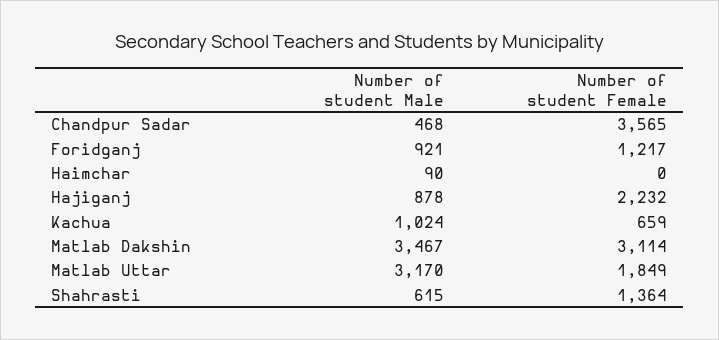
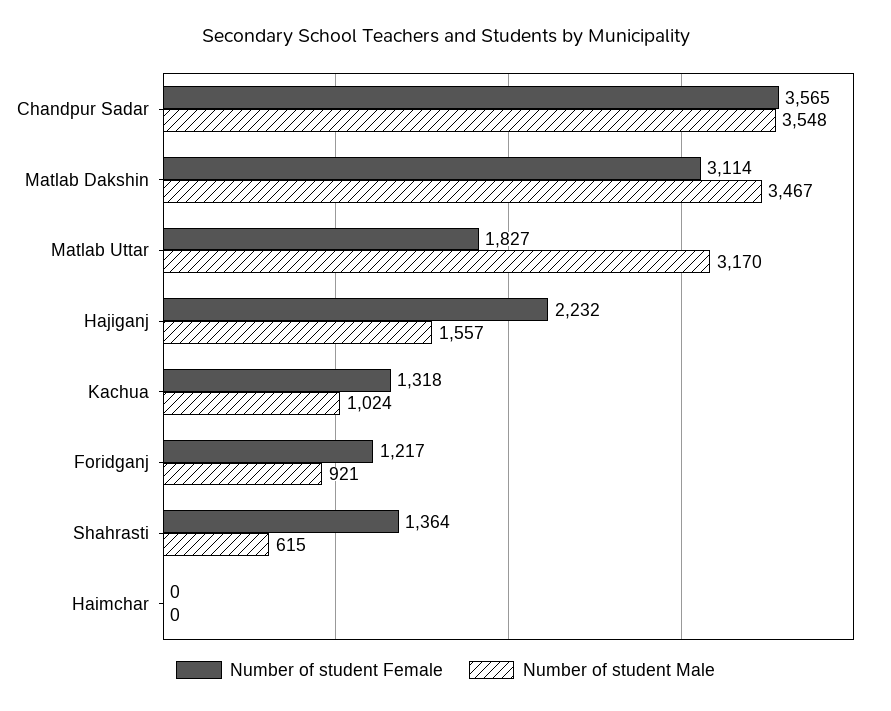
Number of student Male, Chandpur Sadar: 468 -> 3548
Number of student Male, Haimchar: 90 -> 0
Number of student Male, Hajiganj: 878 -> 1557
Number of student Female, Kachua: 659 -> 1318
Number of student Female, Matlab Uttar: 1849 -> 1827

